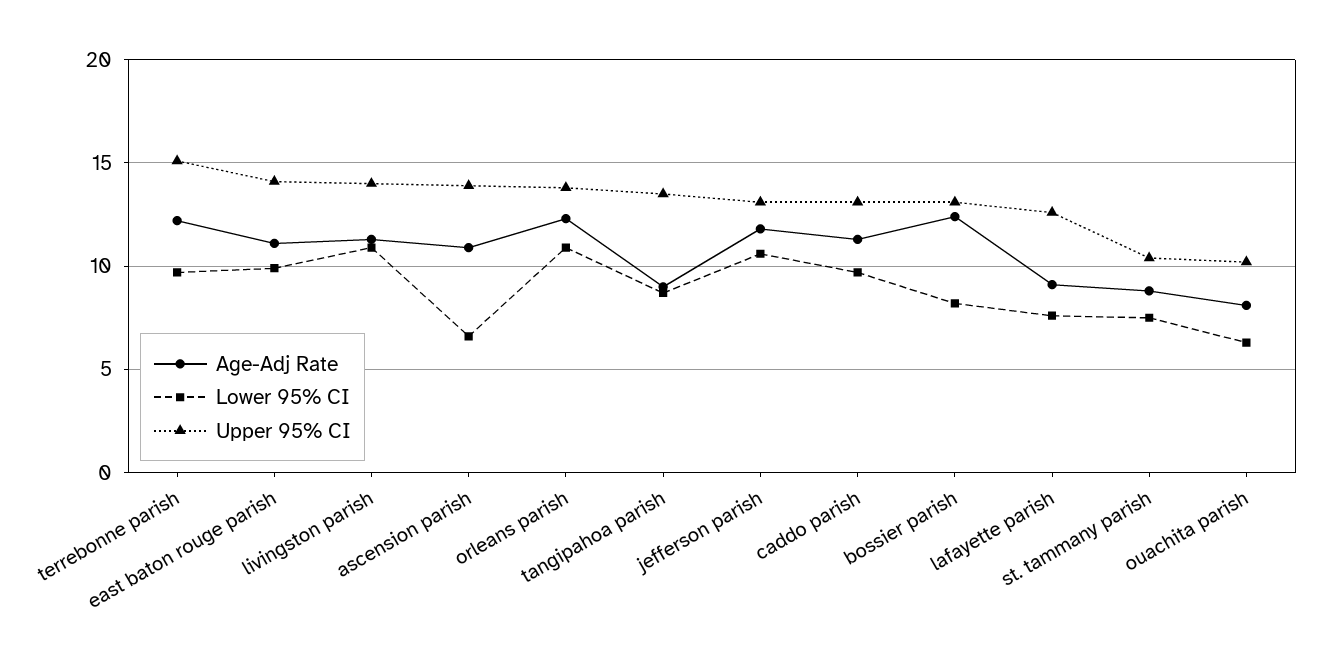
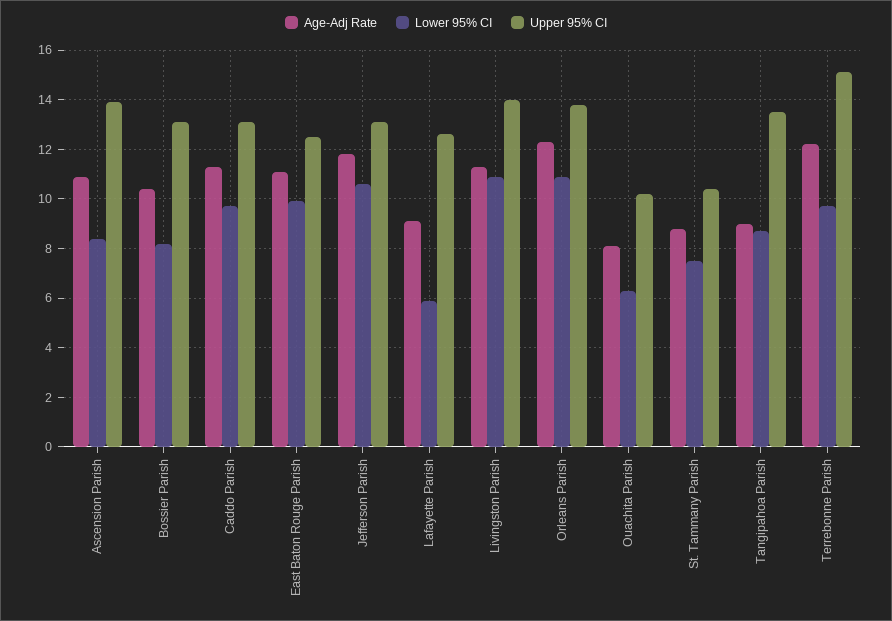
Upper 95% CI, east baton rouge parish: 14 -> 12.5
Lower 95% CI, ascension parish: 6.5 -> 8.5
Age-Adj Rate, bossier parish: 12.5 -> 10.5
Lower 95% CI, lafayette parish: 7.5 -> 6

